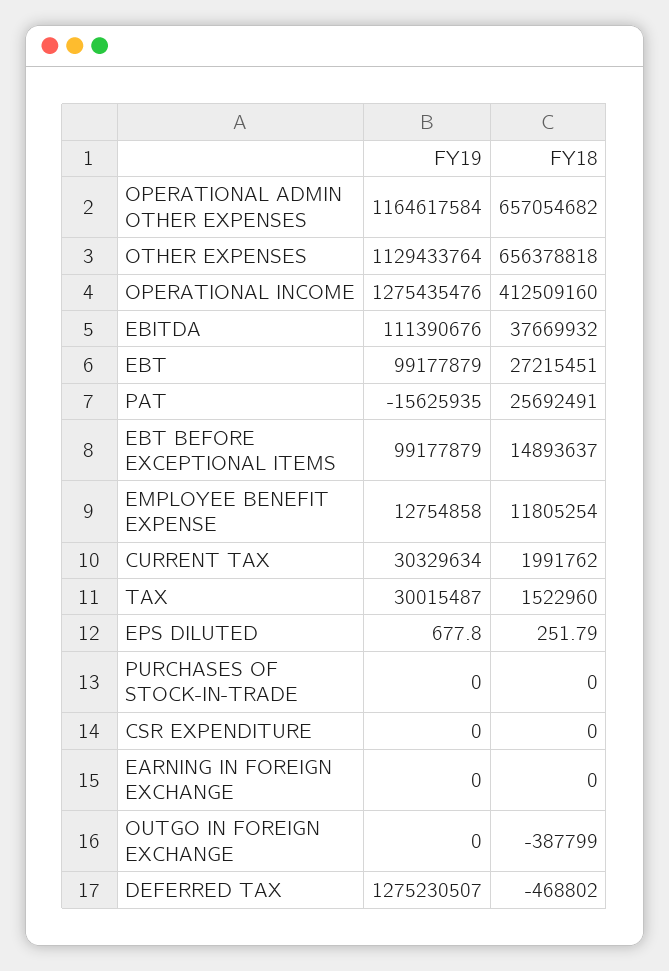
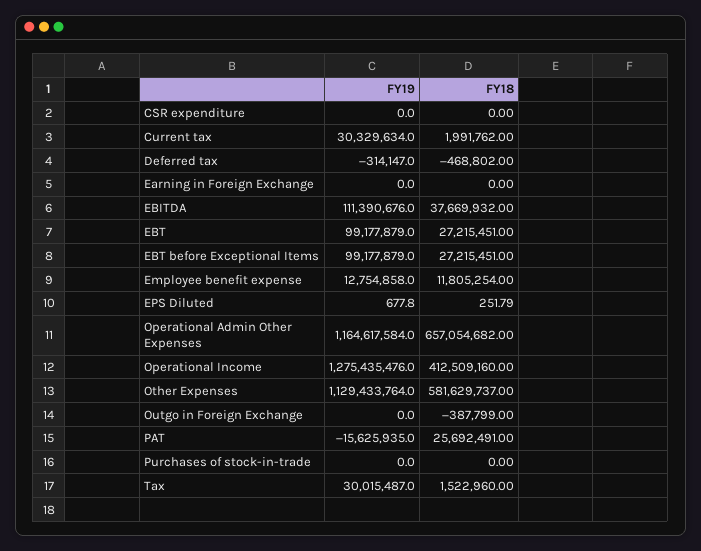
FY18, OTHER EXPENSES: 656378818 -> 581629737
FY18, EBT BEFORE EXCEPTIONAL ITEMS: 14893637 -> 27215451
FY19, DEFERRED TAX: 1275230507 -> -314147

